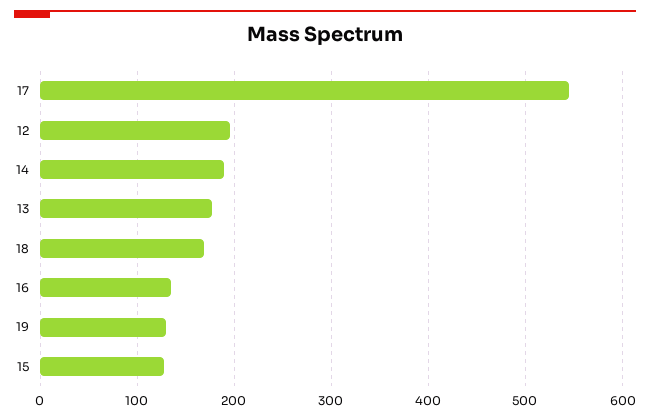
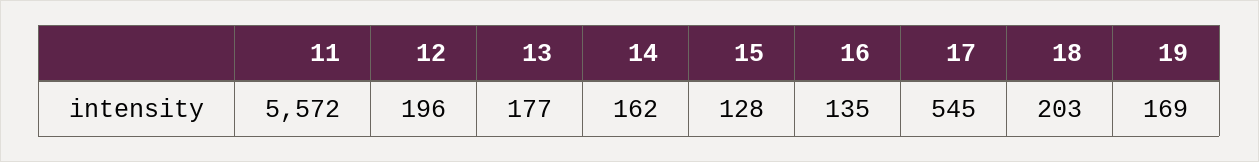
14: 190 -> 162
18: 170 -> 203
19: 130 -> 169
11: none -> 5572

